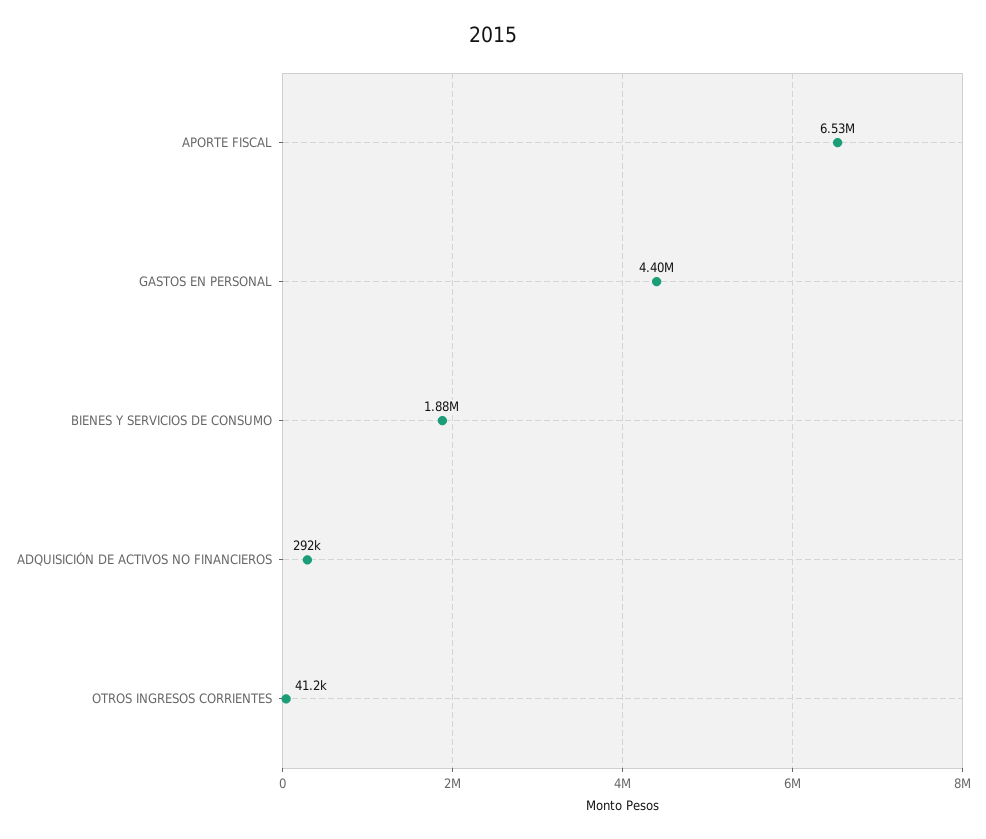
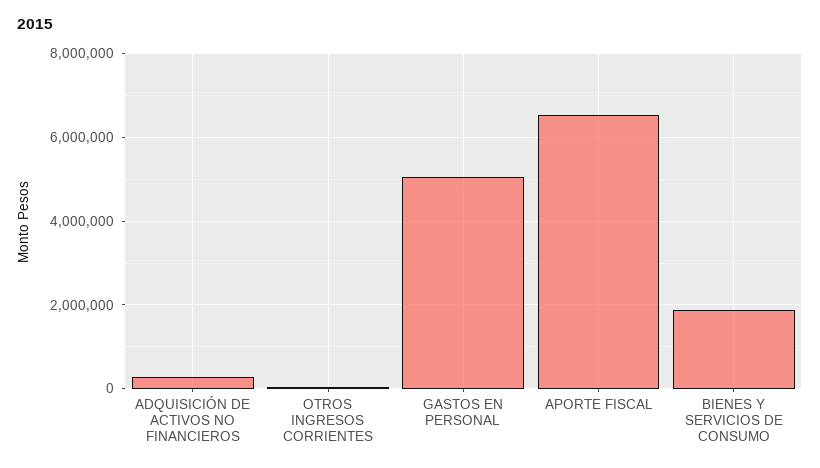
GASTOS EN PERSONAL: 4400000 -> 5000000

